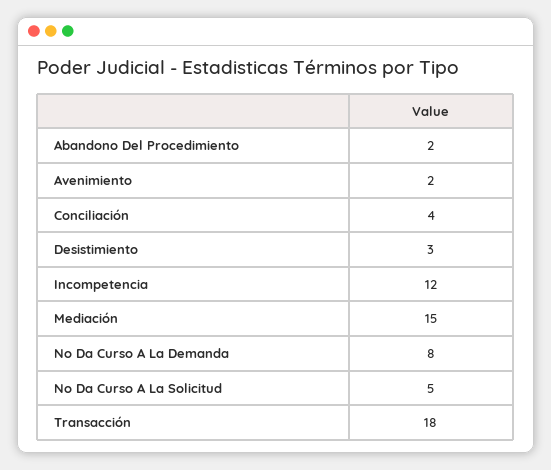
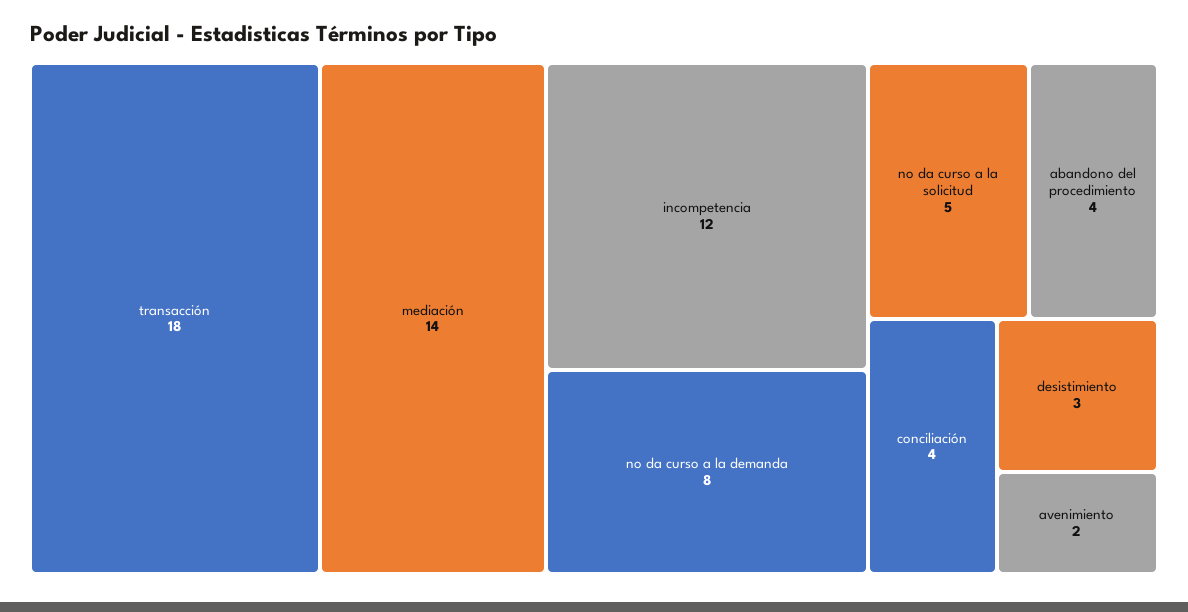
Abandono Del Procedimiento: 2 -> 4
Mediación: 15 -> 14

